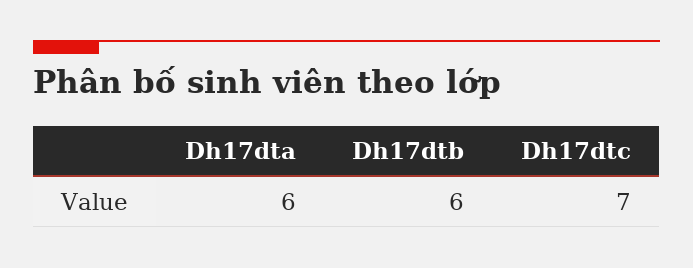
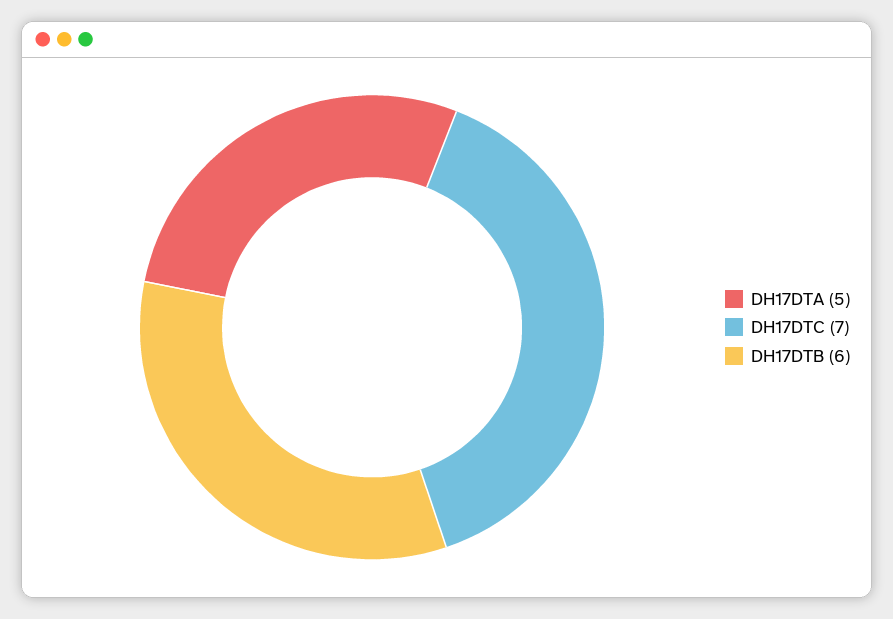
Dh17dta: 6 -> 5

